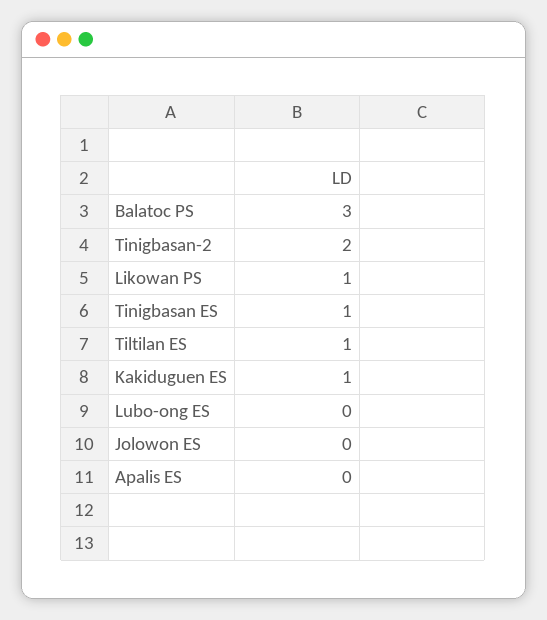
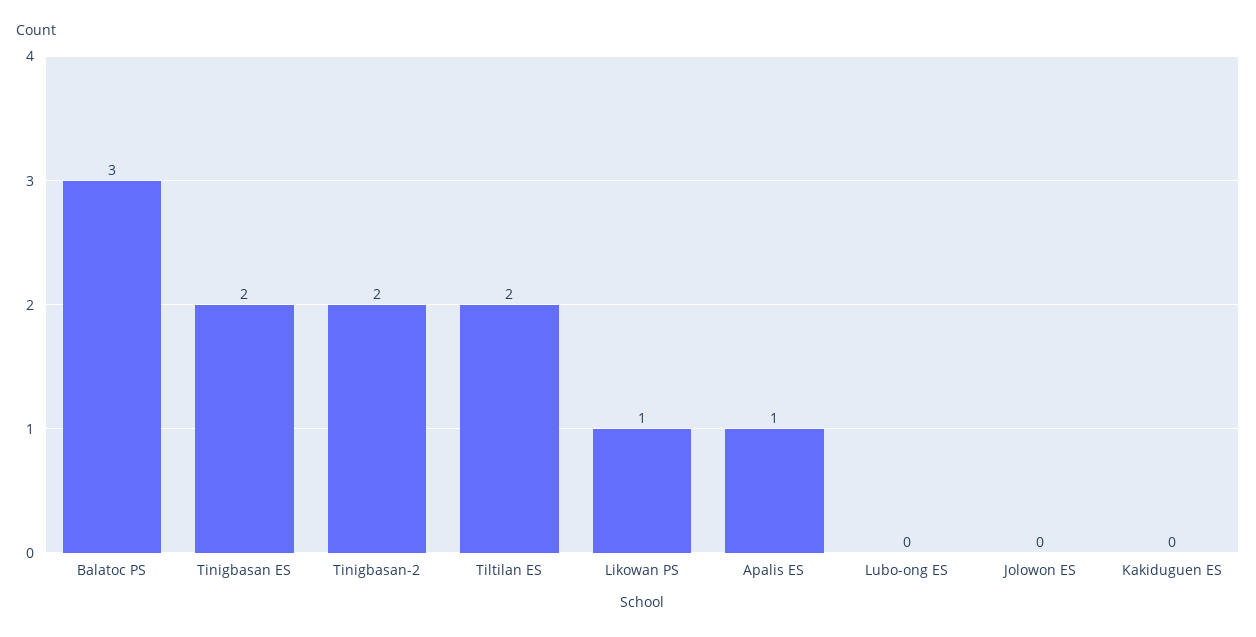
Tinigbasan ES: 1 -> 2
Tiltilan ES: 1 -> 2
Kakiduguen ES: 1 -> 0
Apalis ES: 0 -> 1

